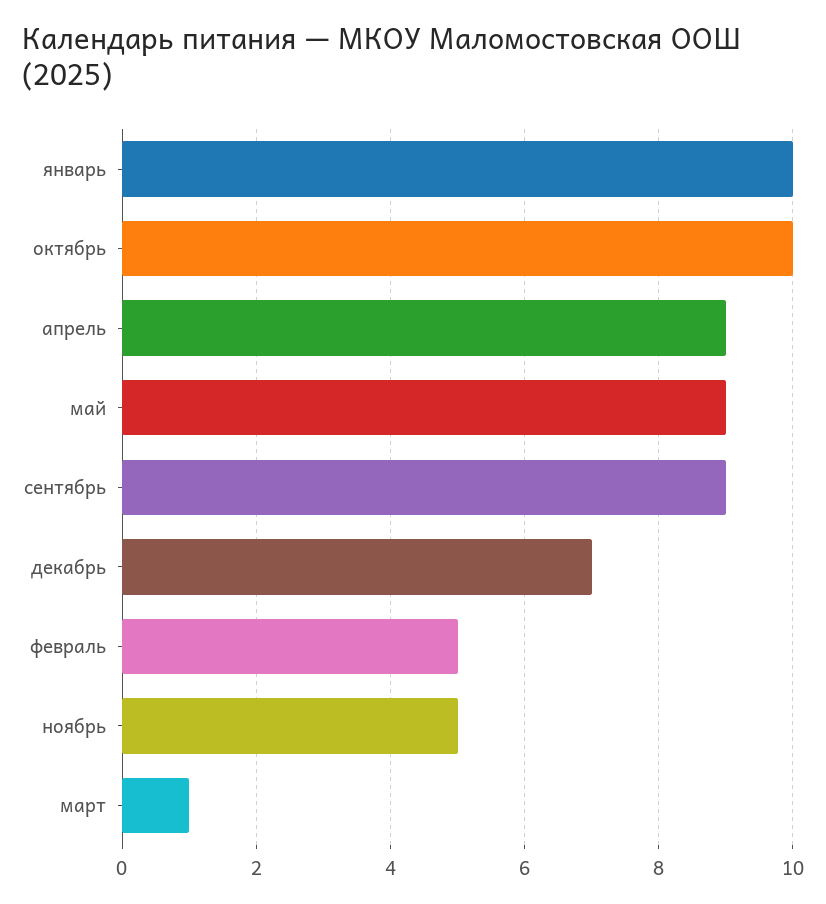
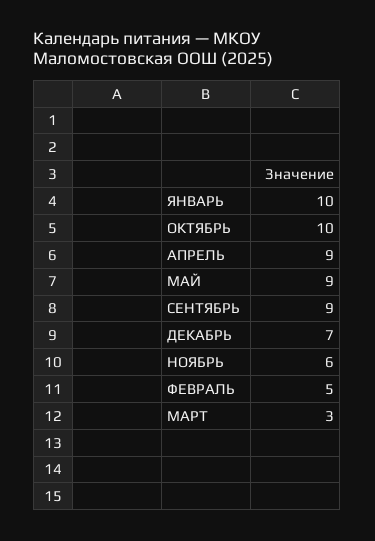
ноябрь: 5 -> 6
март: 1 -> 3

